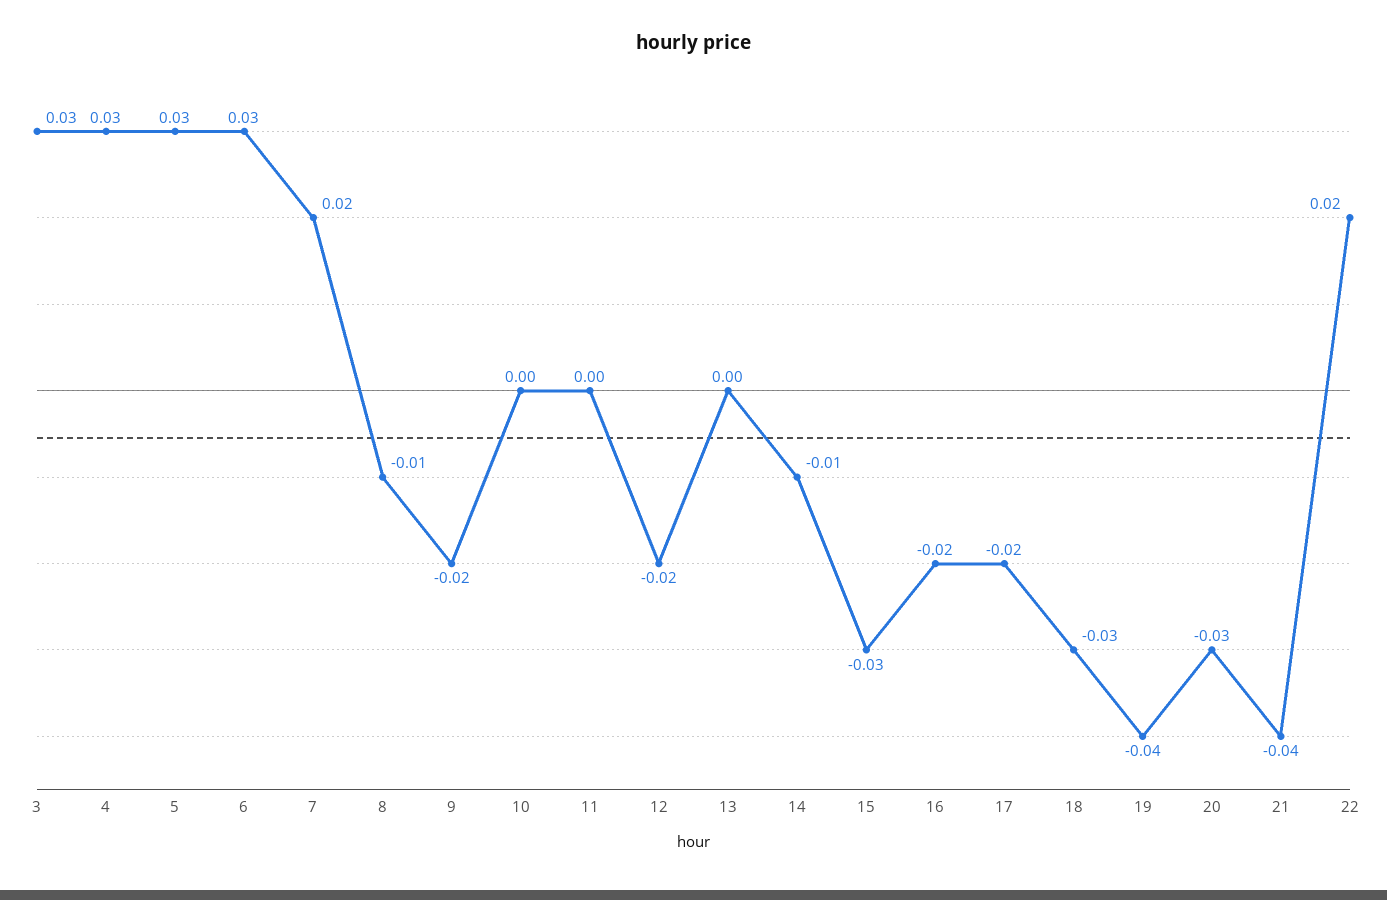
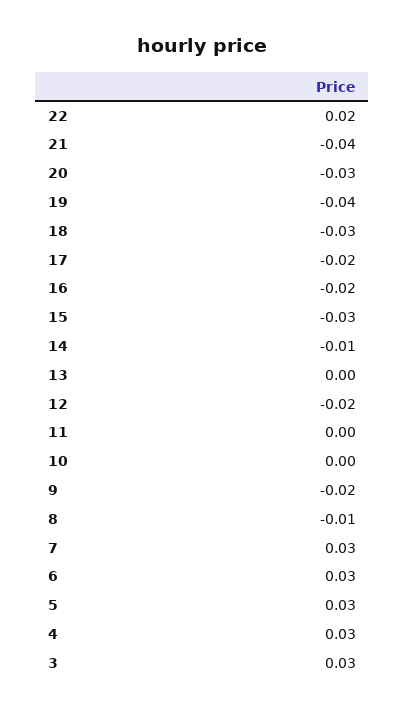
7: 0.02 -> 0.03

